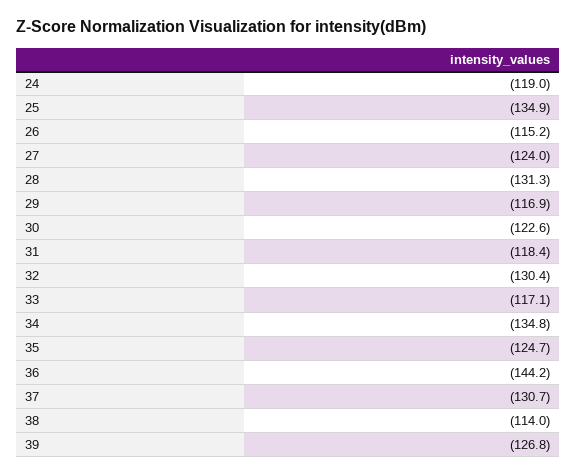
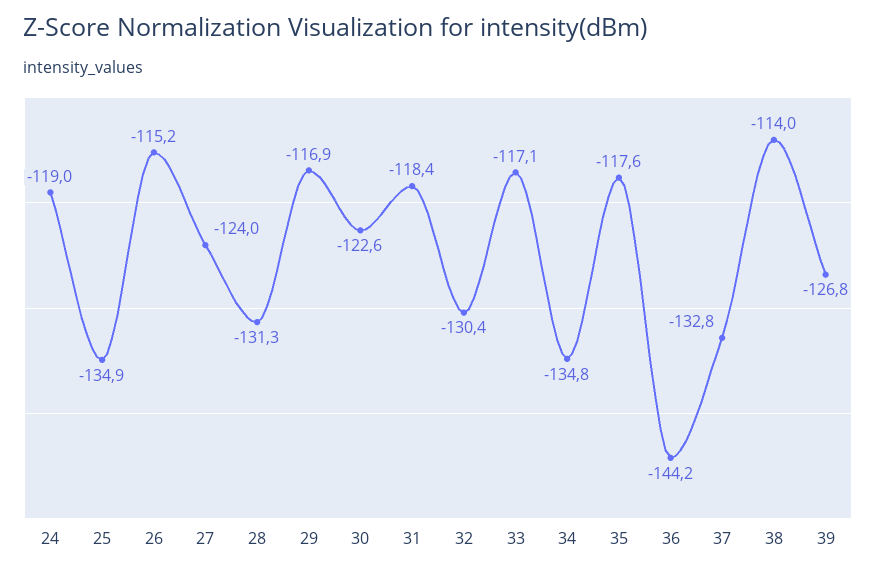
35: -124.7 -> -117.6
37: -130.7 -> -132.8

